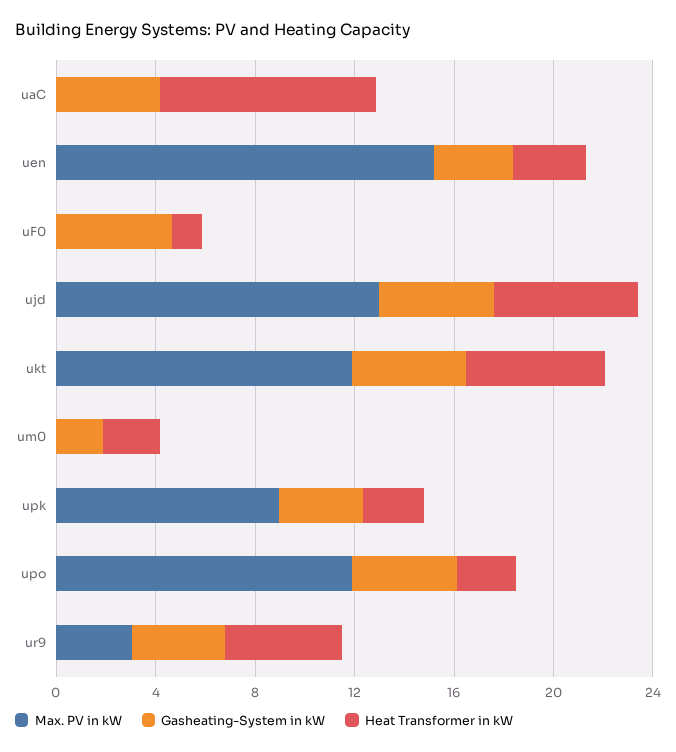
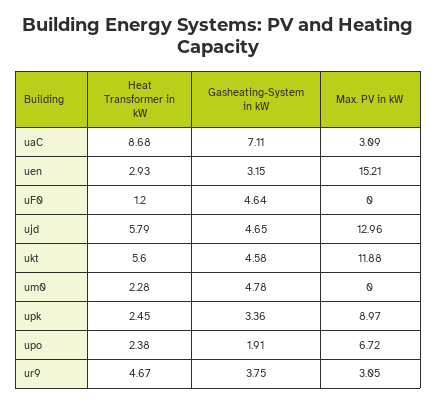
Max. PV in kW, uaC: 0 -> 3.09
Gasheating-System in kW, uaC: 4 -> 7.11
Gasheating-System in kW, um0: 2 -> 4.78
Max. PV in kW, upo: 12 -> 6.72
Gasheating-System in kW, upo: 4 -> 1.91

